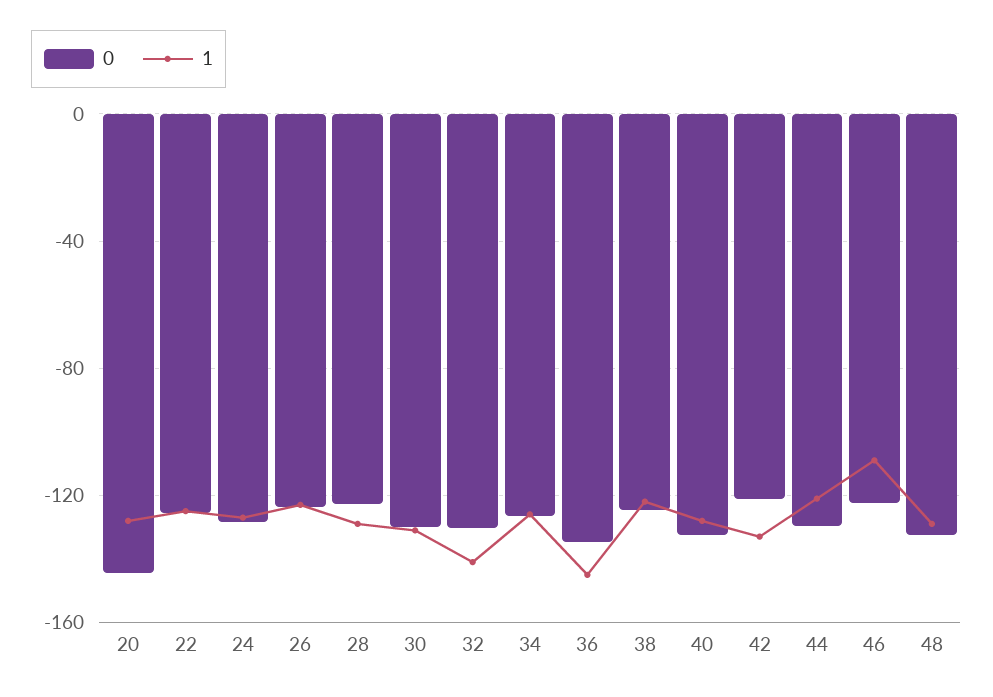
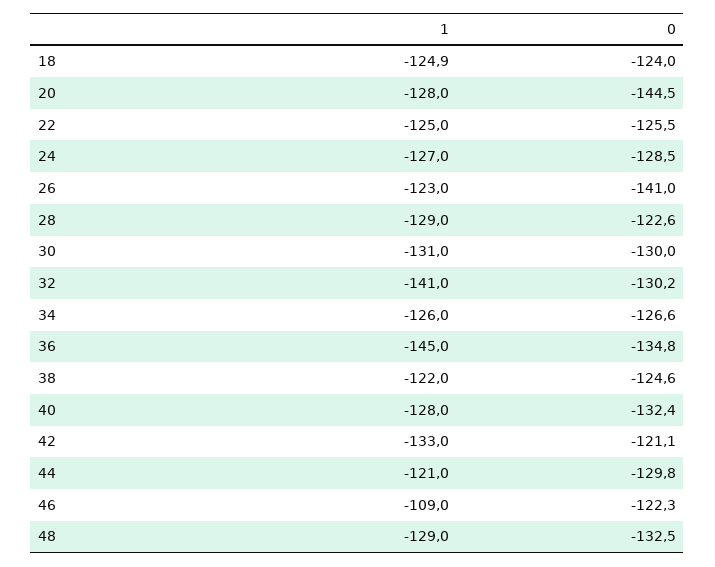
0, 26: -125 -> -141
1, 18: none -> -124.9
0, 18: none -> -124

